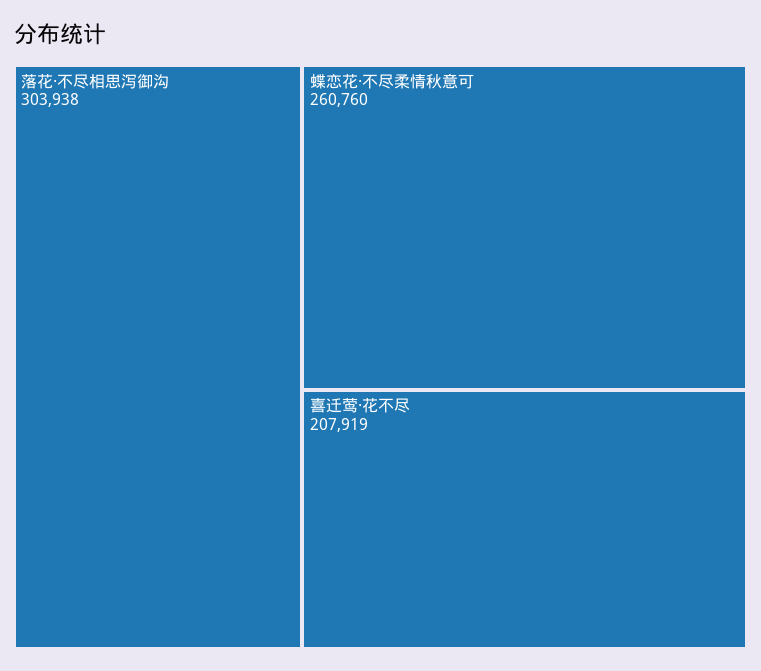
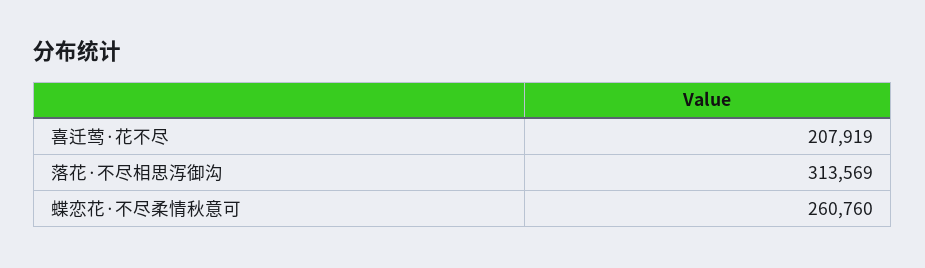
落花·不尽相思泻御沟: 303938 -> 313569

